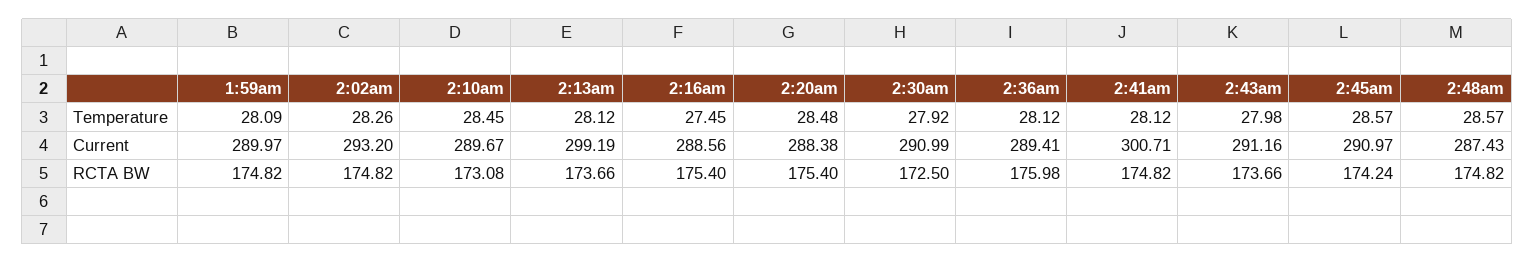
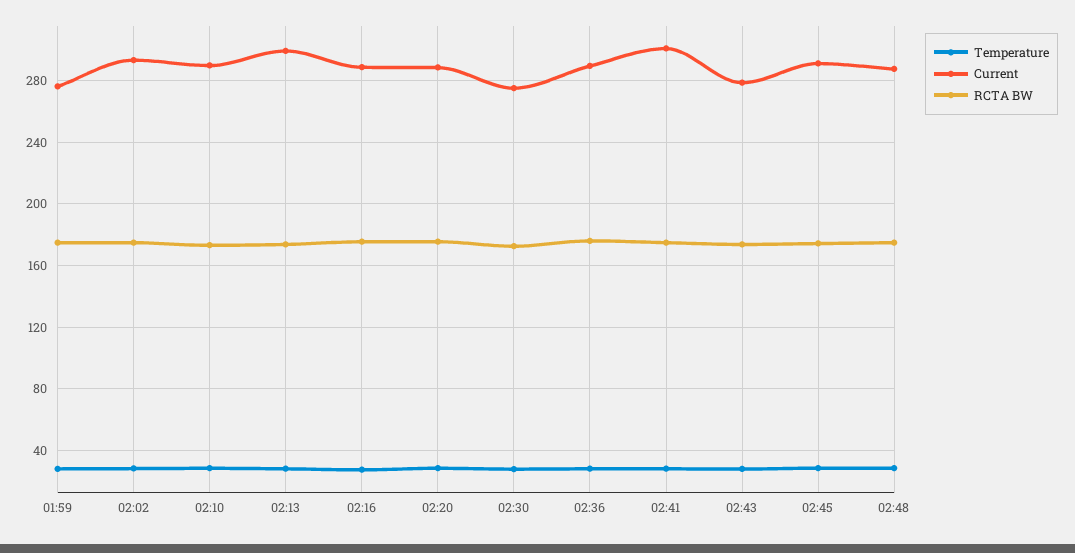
Current, 1:59am: 289.97 -> 275
Current, 2:30am: 290.99 -> 275
Current, 2:43am: 291.16 -> 280

